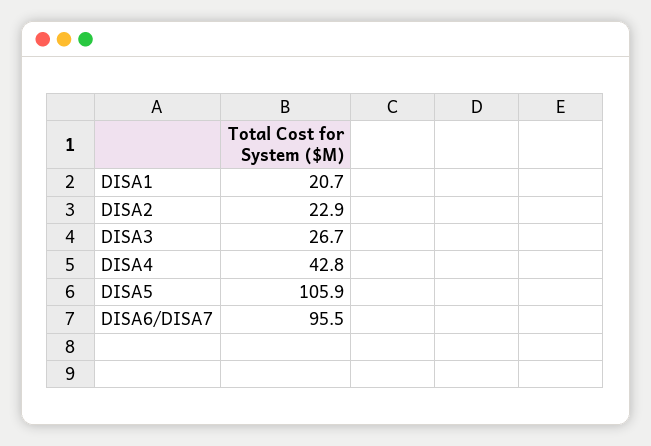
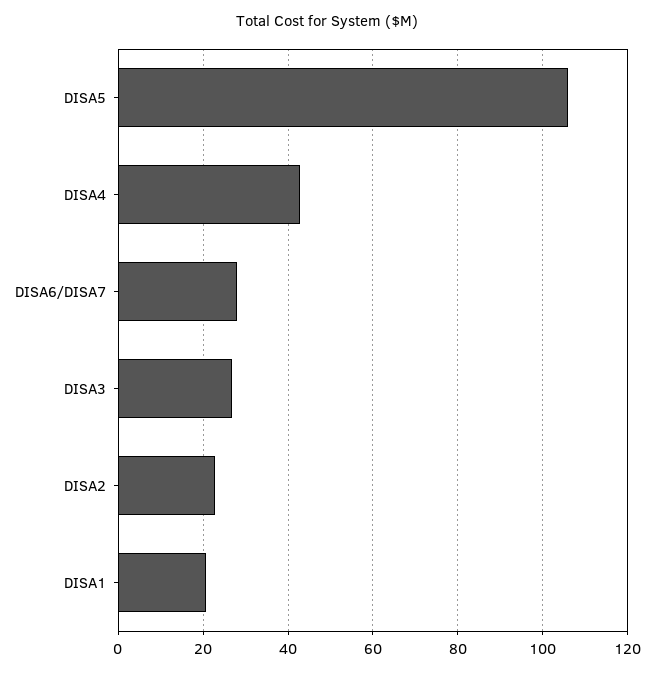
DISA6/DISA7: 95.5 -> 28

